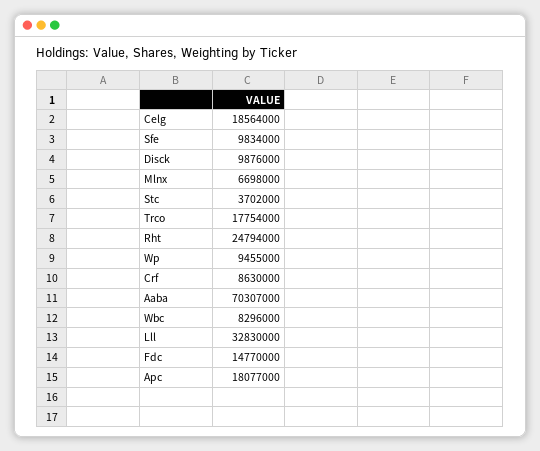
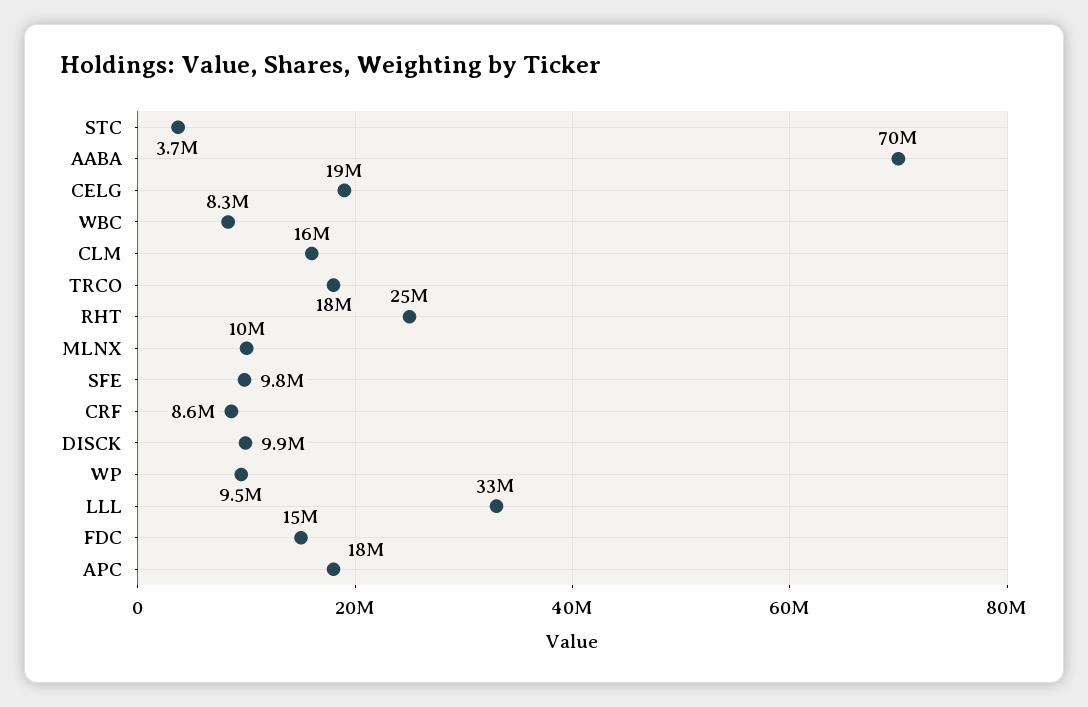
Mlnx: 6698000 -> 10000000
CLM: none -> 16000000

